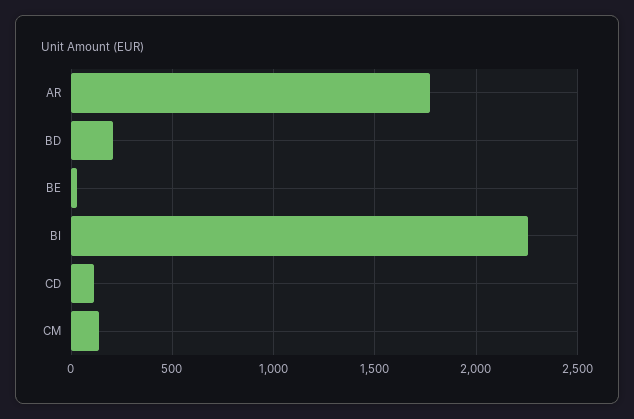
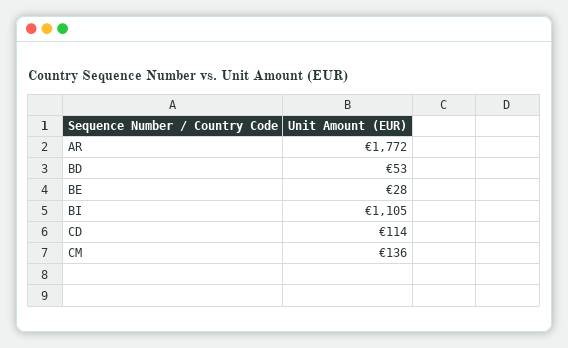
BD: 200 -> 53
BI: 2250 -> 1105

